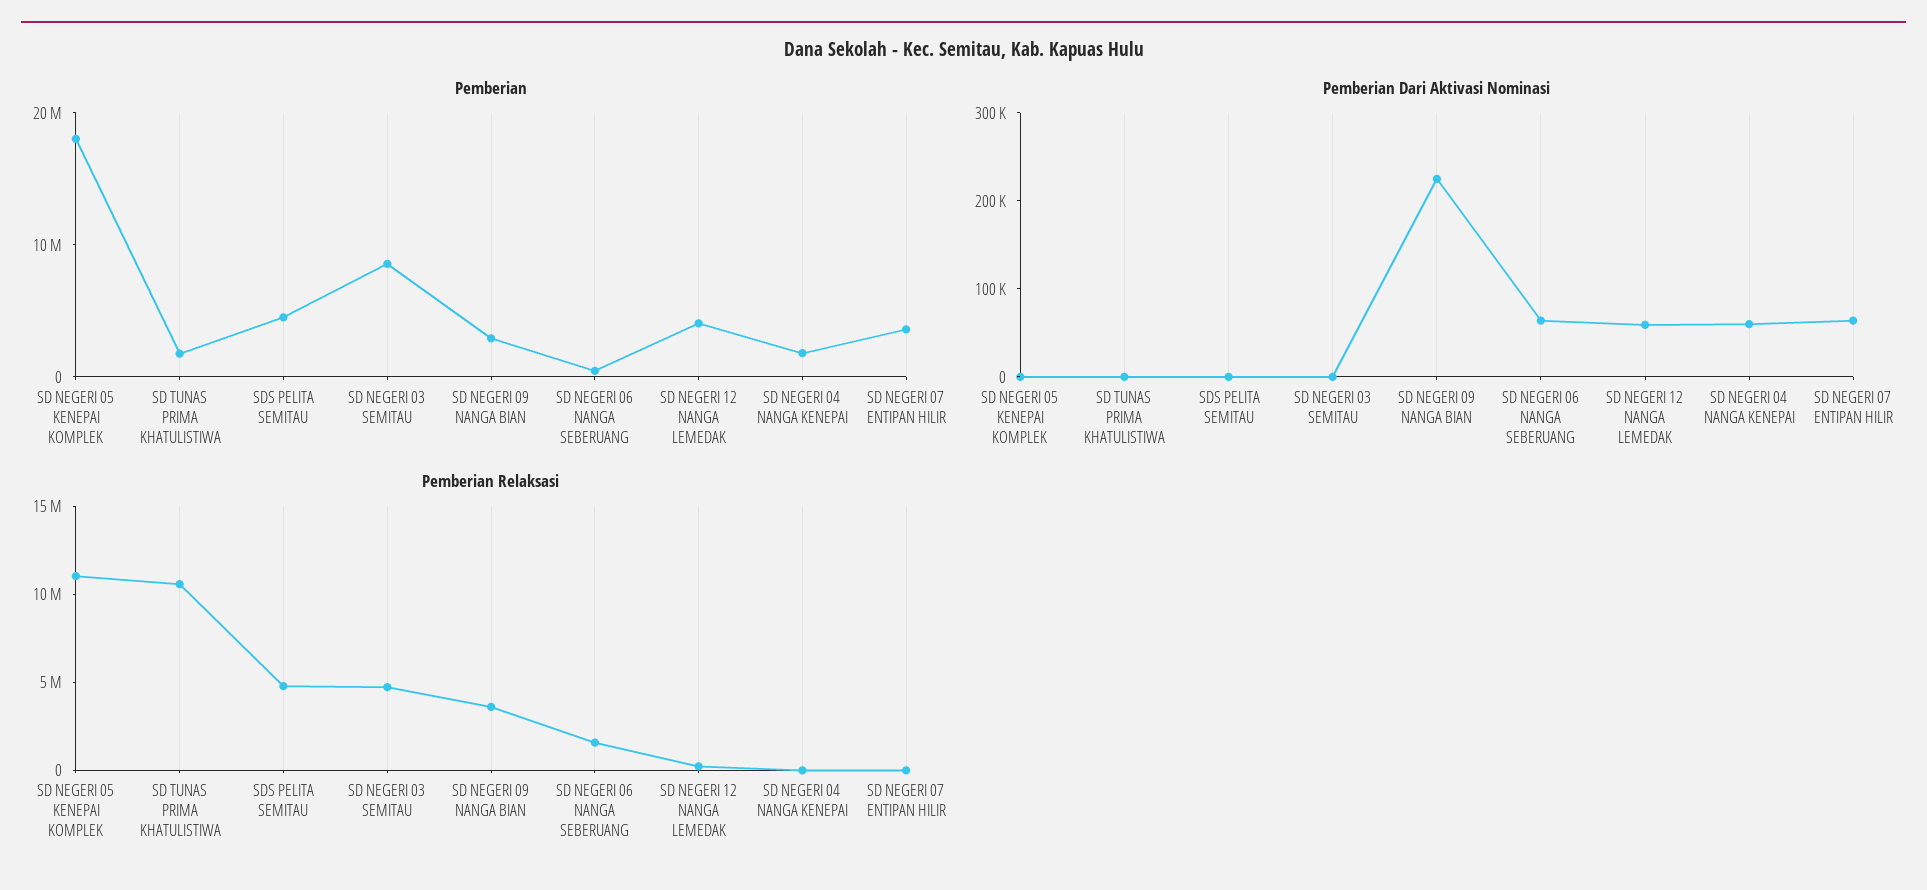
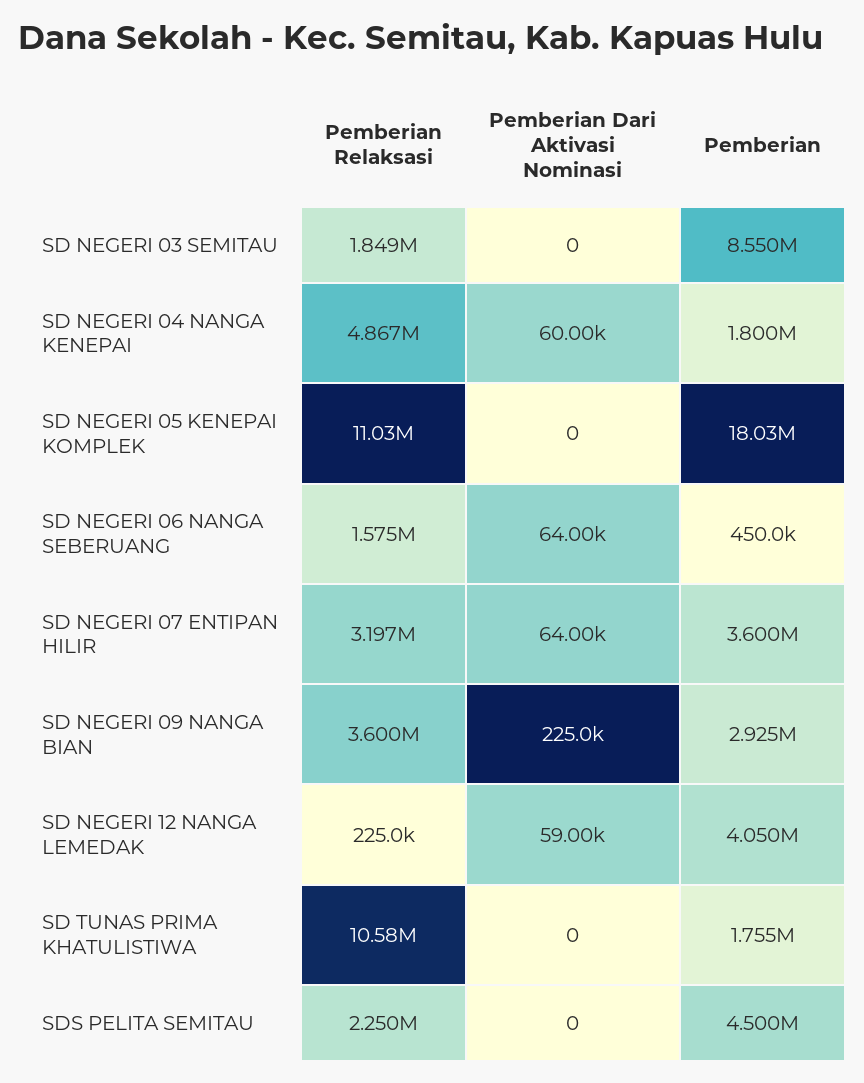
Pemberian Relaksasi, SDS PELITA SEMITAU: 5000000 -> 2250000
Pemberian Relaksasi, SD NEGERI 03 SEMITAU: 5000000 -> 1849000
Pemberian Relaksasi, SD NEGERI 04 NANGA KENEPAI: 0 -> 4867000
Pemberian Relaksasi, SD NEGERI 07 ENTIPAN HILIR: 0 -> 3197000

